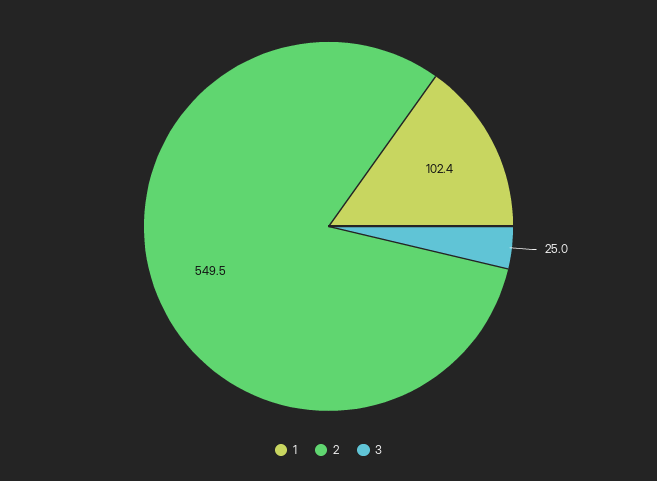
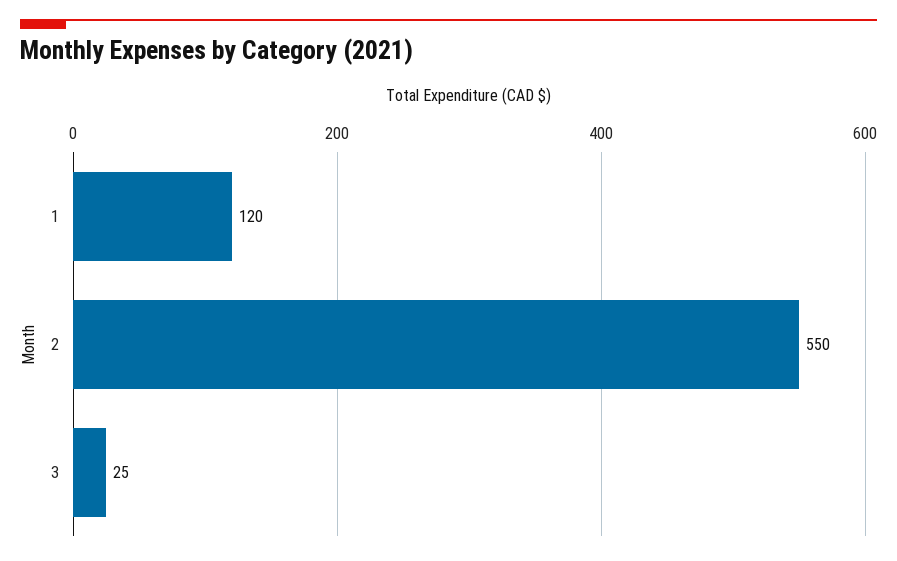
1: 102.4 -> 120

